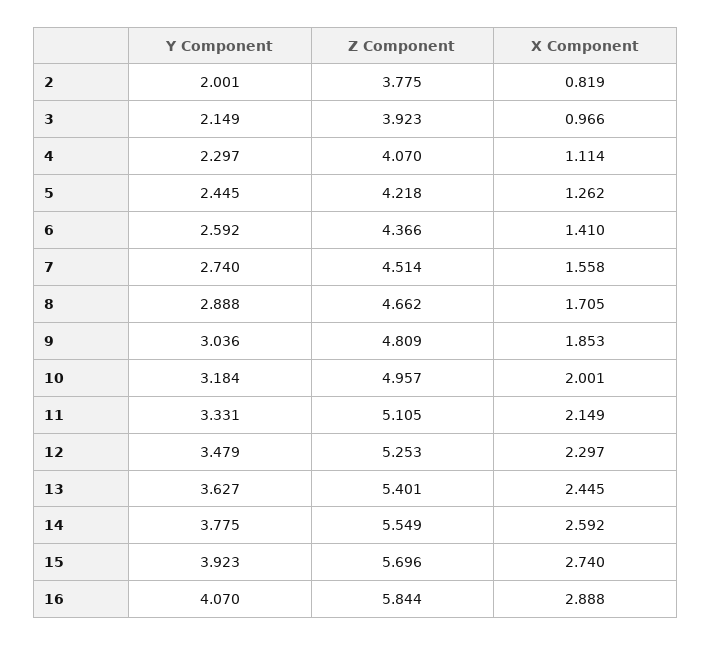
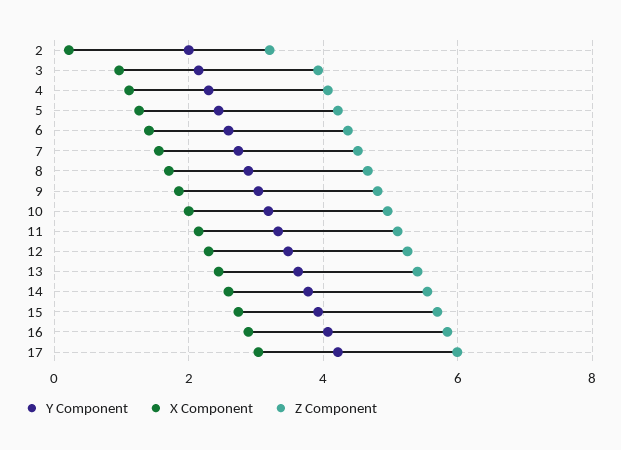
Z Component, 2: 3.775 -> 3.2
X Component, 2: 0.819 -> 0.2
Y Component, 17: none -> 4.2
X Component, 17: none -> 3
Z Component, 17: none -> 6

